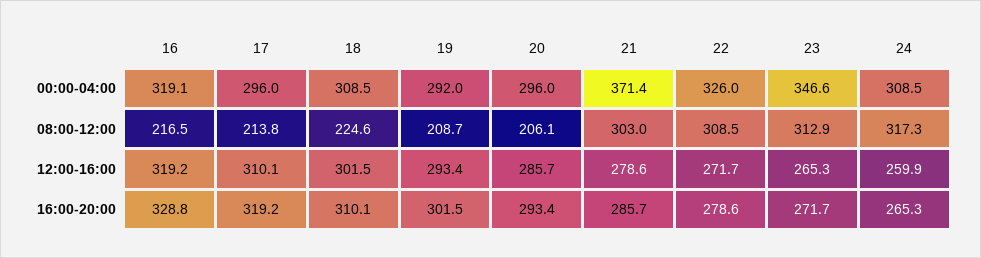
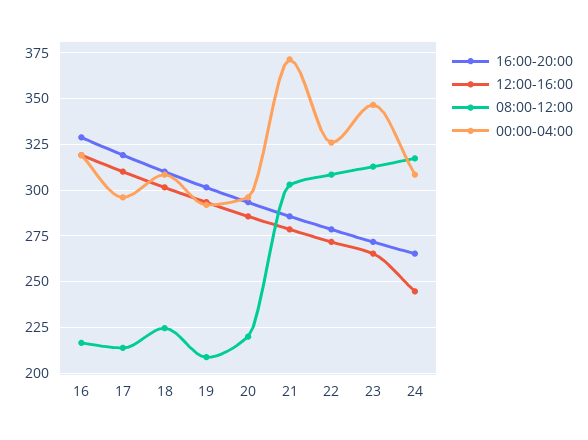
08:00-12:00, 20: 206.1 -> 220
12:00-16:00, 24: 259.9 -> 245

